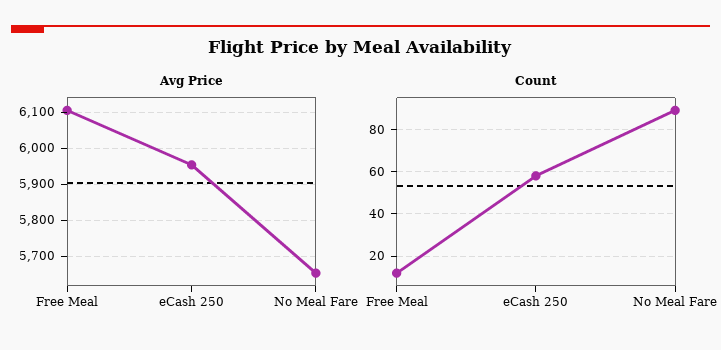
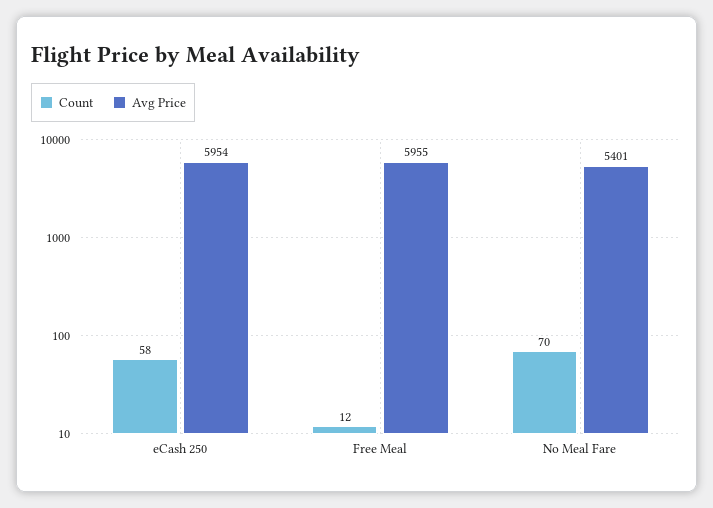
Avg Price, Free Meal: 6100 -> 5955
Avg Price, No Meal Fare: 5660 -> 5401
Count, No Meal Fare: 90 -> 70

